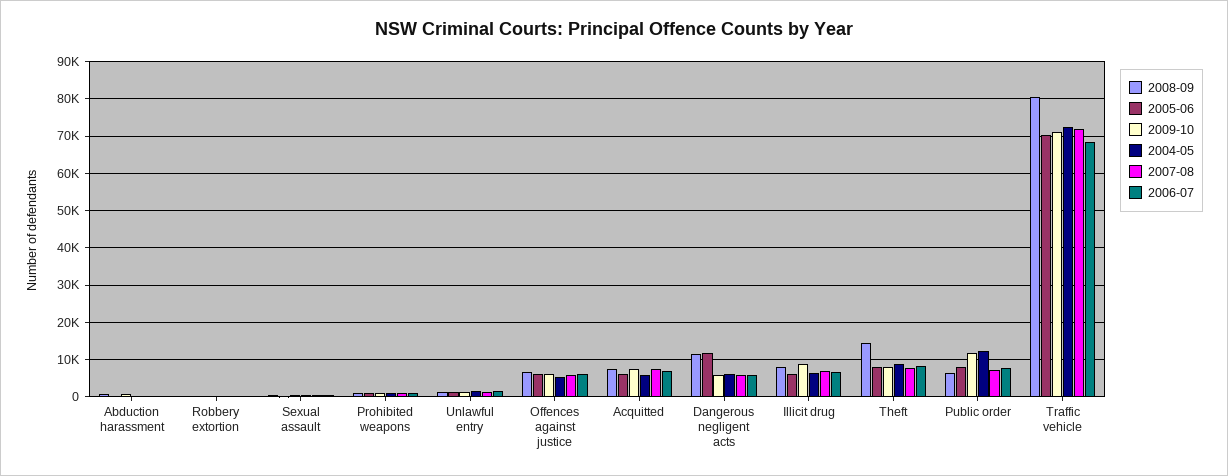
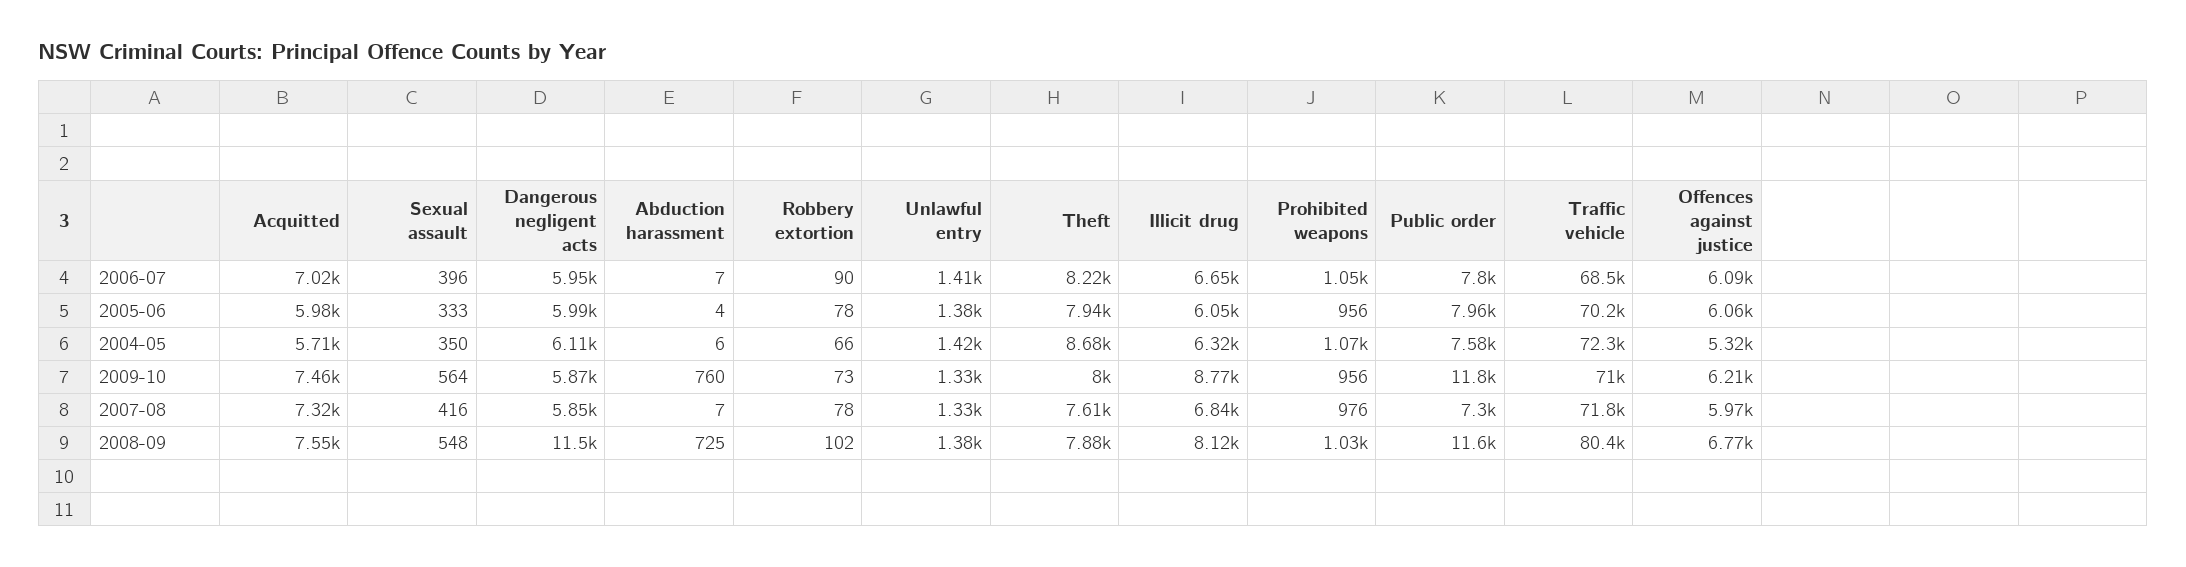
2005-06, Dangerous negligent acts: 12000 -> 5990
2008-09, Theft: 14000 -> 7880
2008-09, Public order: 6000 -> 11600
2004-05, Public order: 12000 -> 7580

